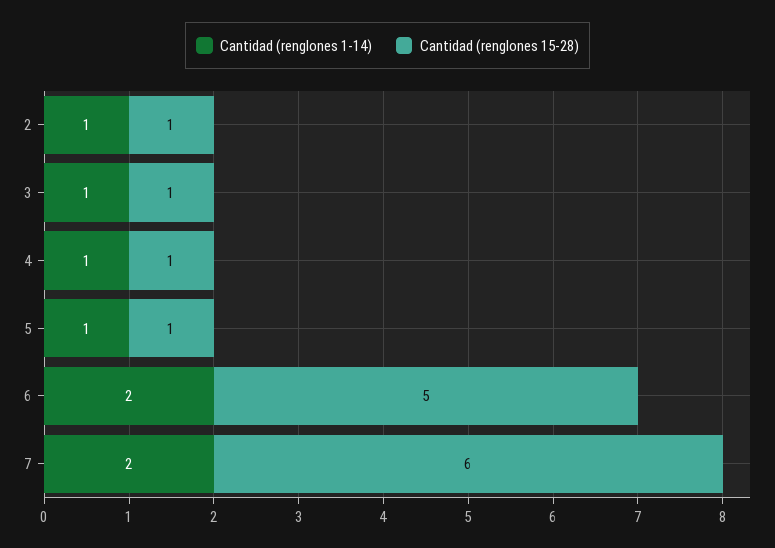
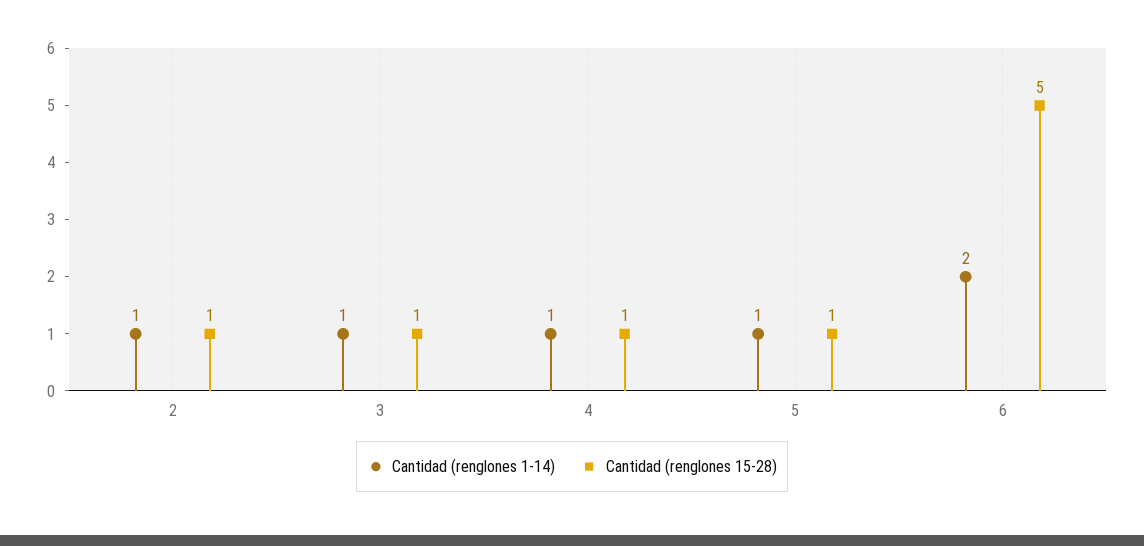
Cantidad (renglones 1-14), 7: 2 -> none
Cantidad (renglones 15-28), 7: 6 -> none

